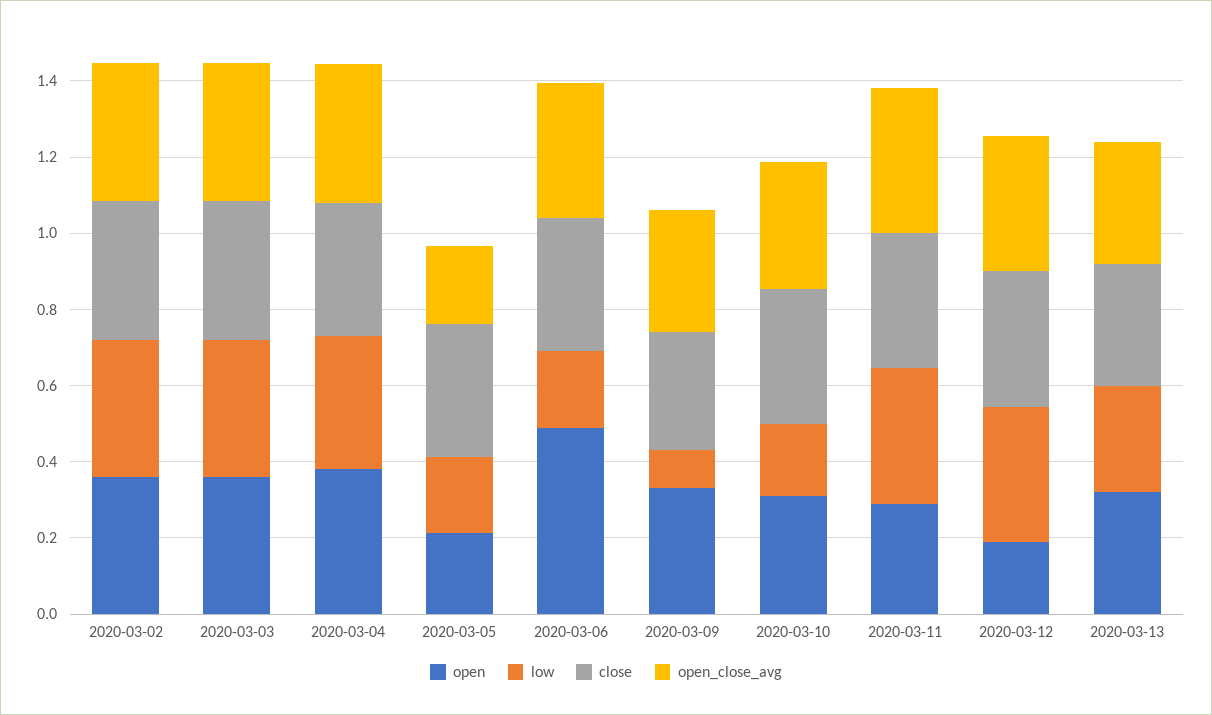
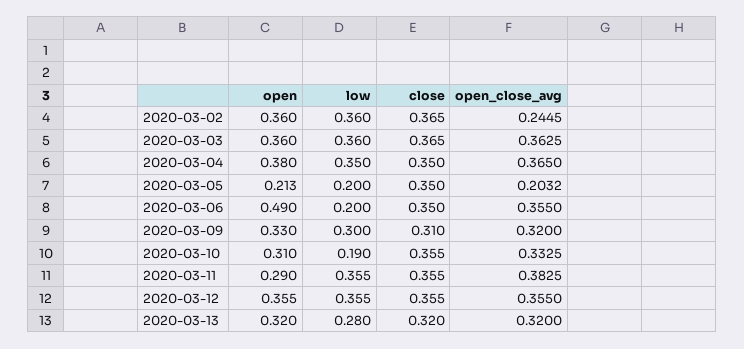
open_close_avg, 2020-03-02: 0.35 -> 0.2445
low, 2020-03-09: 0.1 -> 0.3
open, 2020-03-12: 0.2 -> 0.355

